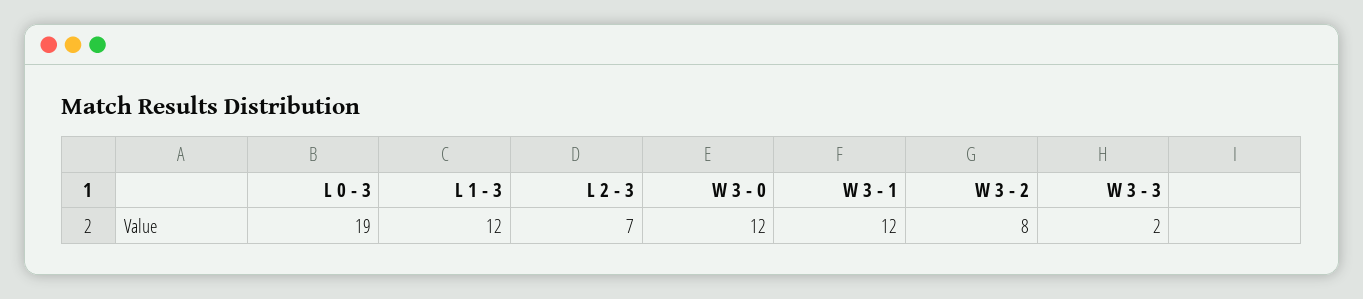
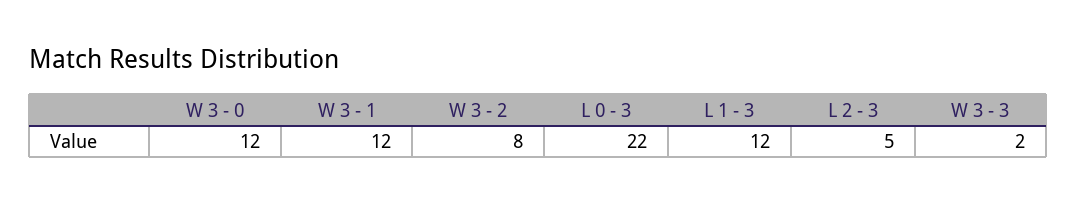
L 0 - 3: 19 -> 22
L 2 - 3: 7 -> 5

